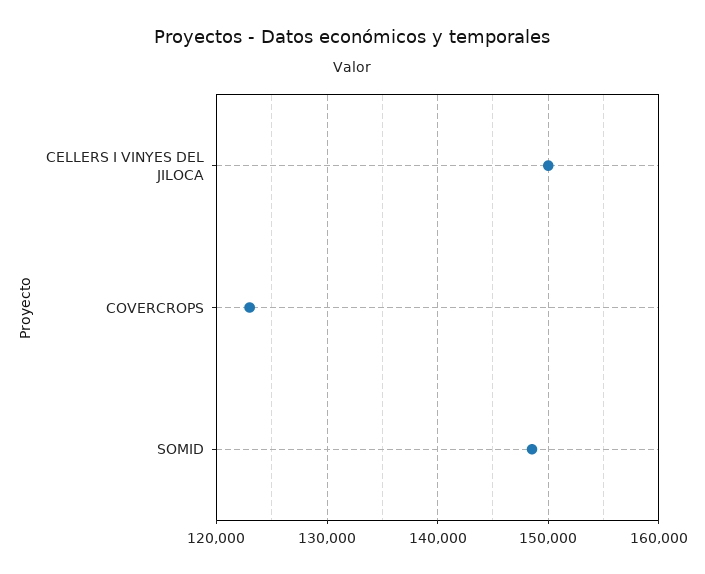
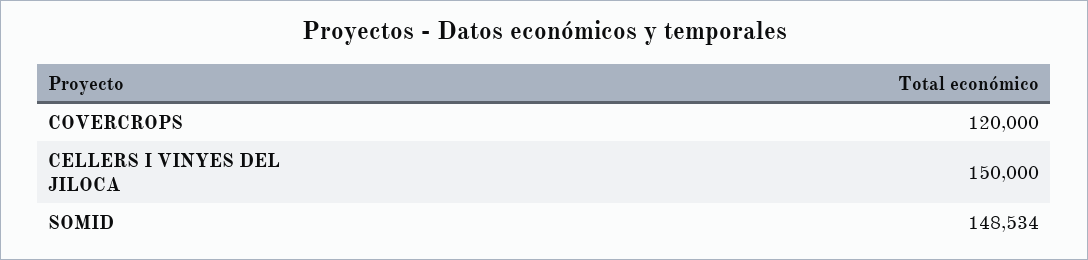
COVERCROPS: 123000 -> 120000

